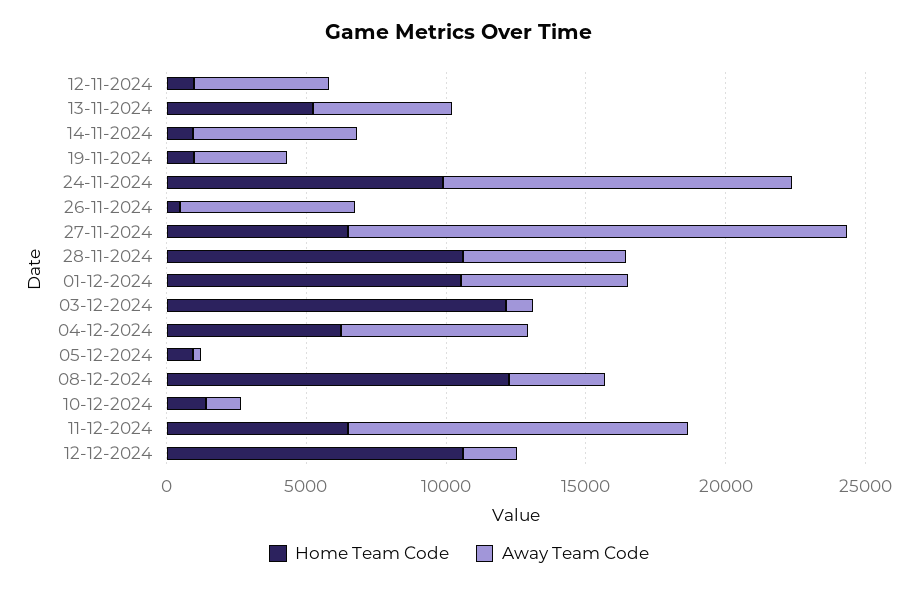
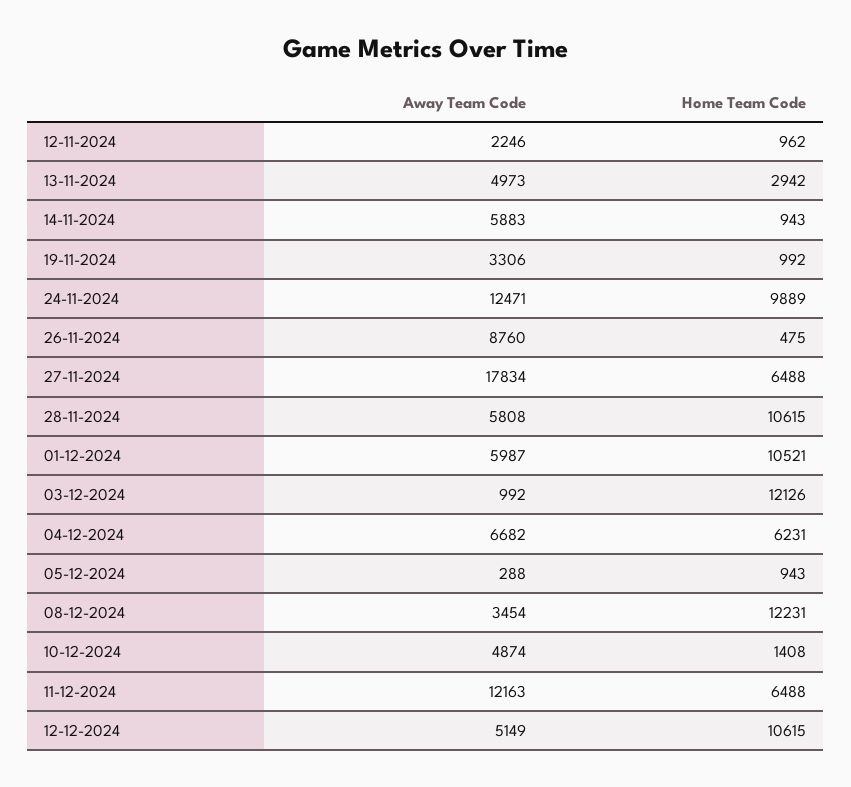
Away Team Code, 12-11-2024: 5000 -> 2246
Home Team Code, 13-11-2024: 5000 -> 2942
Away Team Code, 26-11-2024: 6000 -> 8760
Away Team Code, 10-12-2024: 1000 -> 4874
Away Team Code, 12-12-2024: 2000 -> 5149

